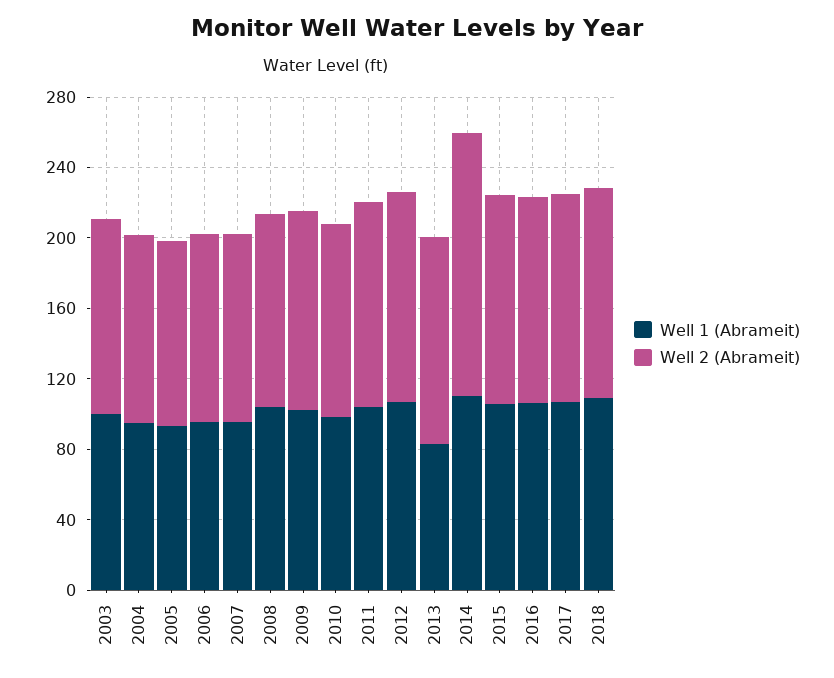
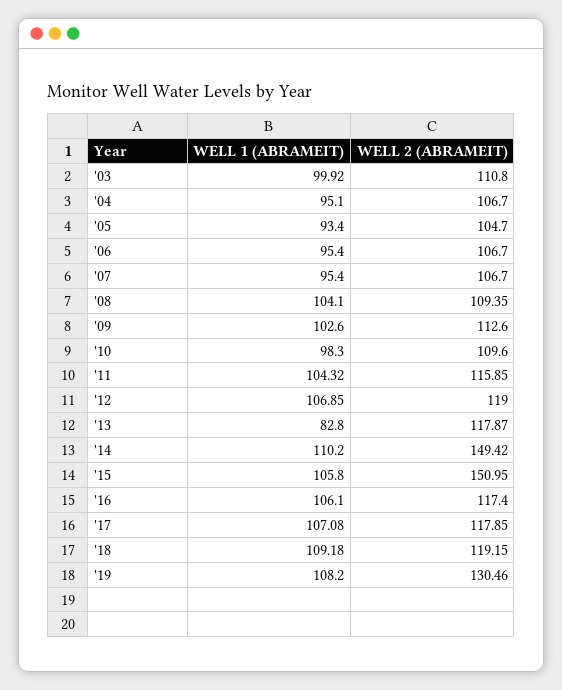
Well 2 (Abrameit), 2015: 120 -> 150.95
Well 1 (Abrameit), '19: none -> 108.2
Well 2 (Abrameit), '19: none -> 130.46

